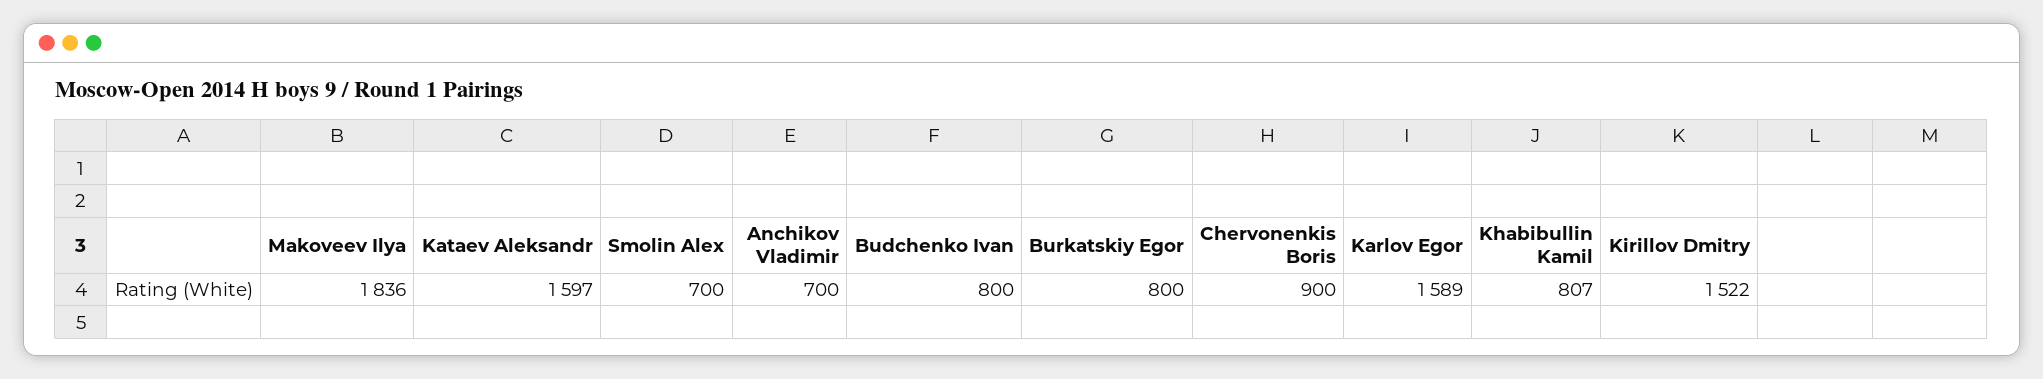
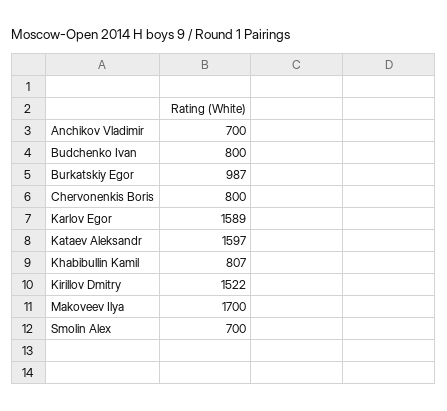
Makoveev Ilya: 1836 -> 1700
Burkatskiy Egor: 800 -> 987
Chervonenkis Boris: 900 -> 800

